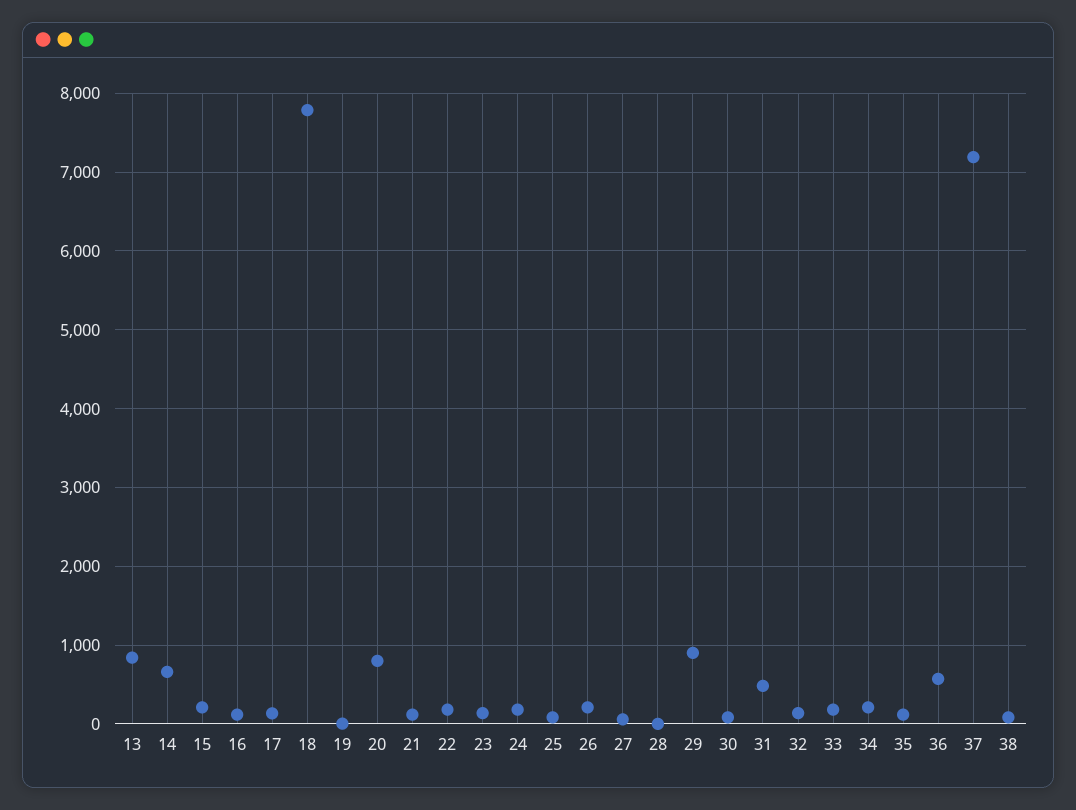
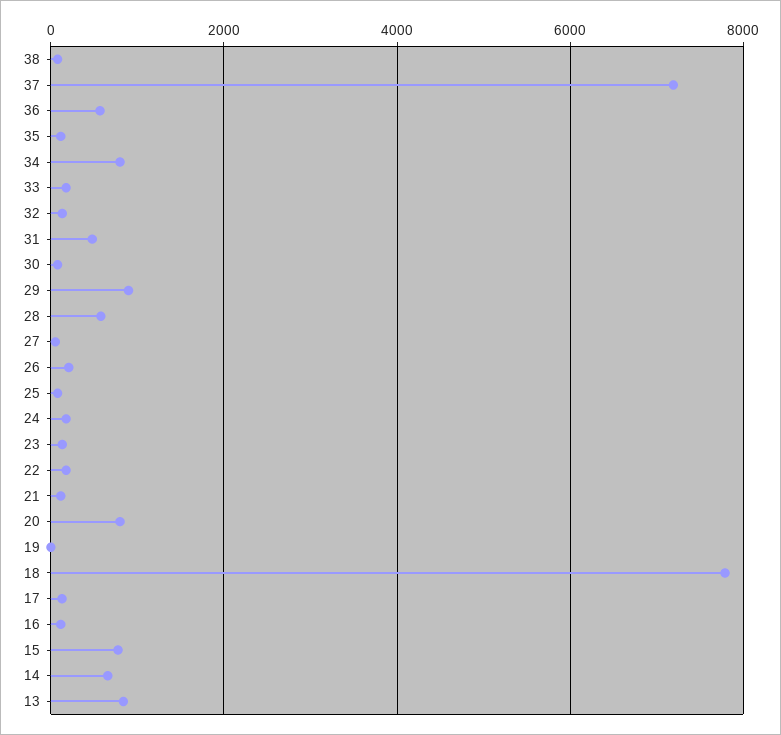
15: 200 -> 800
28: 0 -> 600
34: 200 -> 800

